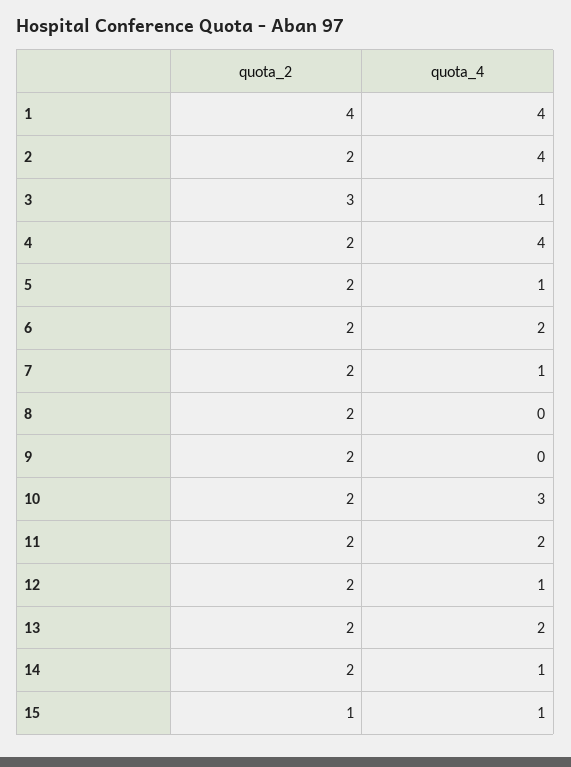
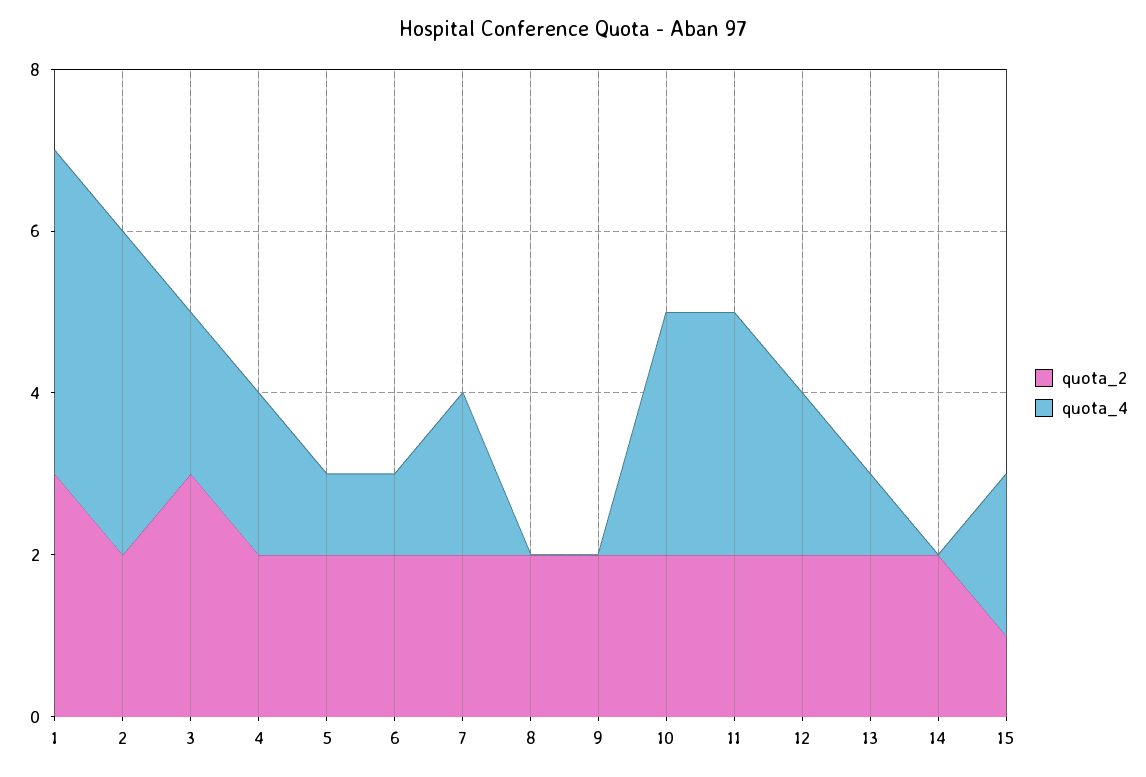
quota_2, 1: 4 -> 3
quota_4, 3: 1 -> 2
quota_4, 4: 4 -> 2
quota_4, 6: 2 -> 1
quota_4, 7: 1 -> 2
quota_4, 11: 2 -> 3
quota_4, 12: 1 -> 2
quota_4, 13: 2 -> 1
quota_4, 14: 1 -> 0
quota_4, 15: 1 -> 2

